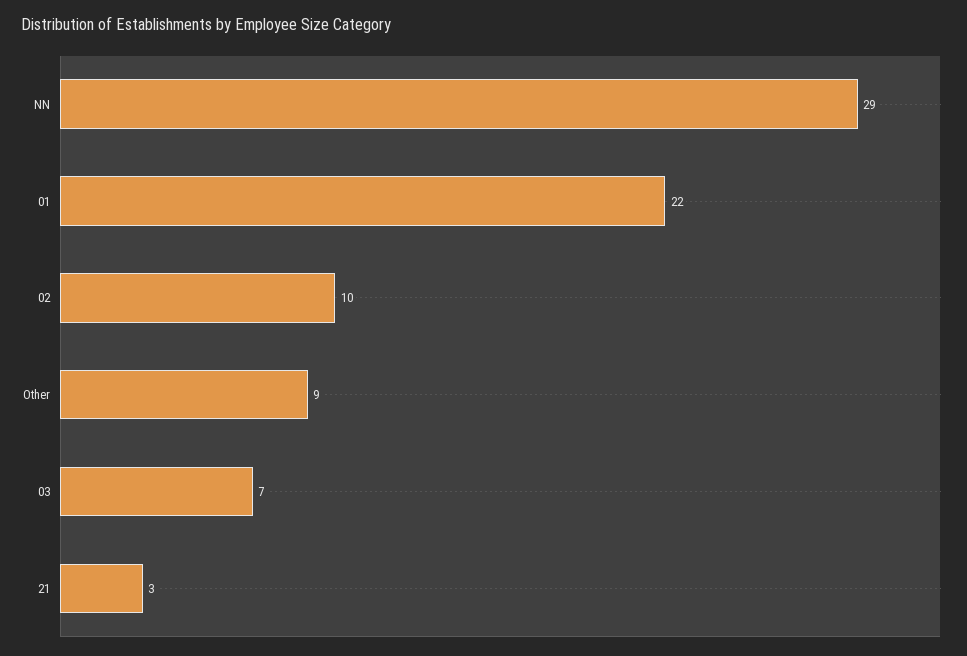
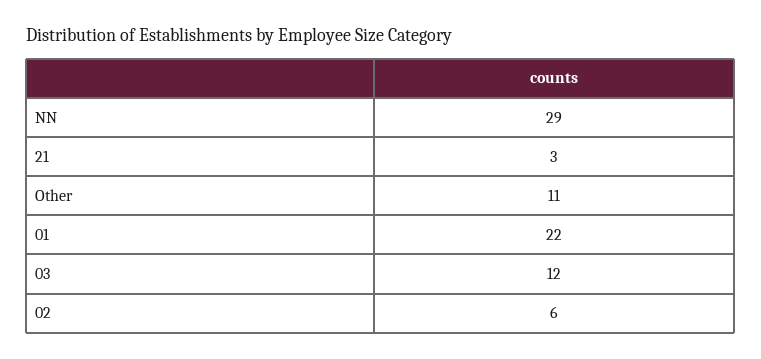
02: 10 -> 6
Other: 9 -> 11
03: 7 -> 12

